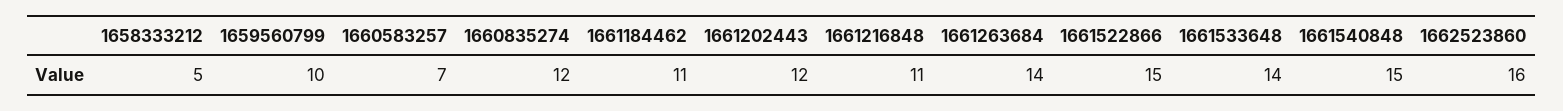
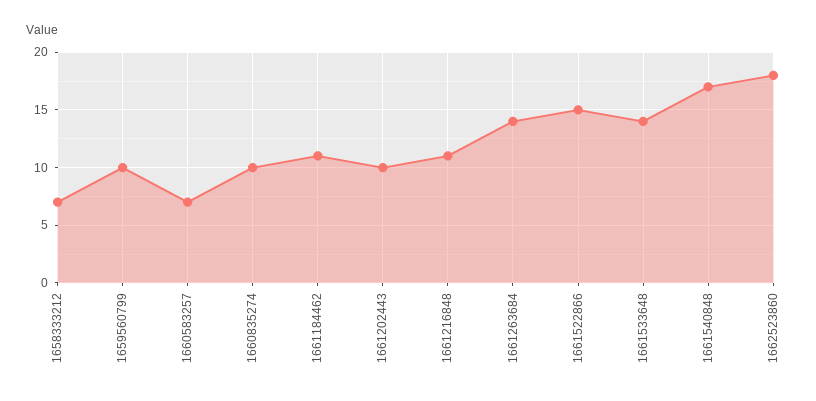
1658333212: 5 -> 7
1660835274: 12 -> 10
1661202443: 12 -> 10
1661540848: 15 -> 17
1662523860: 16 -> 18

